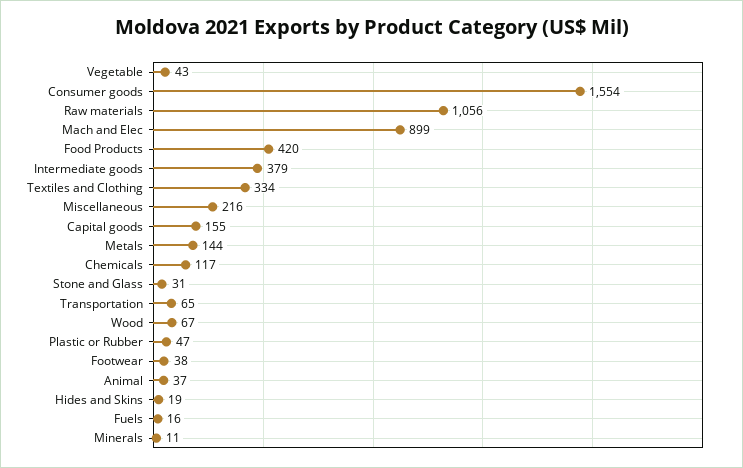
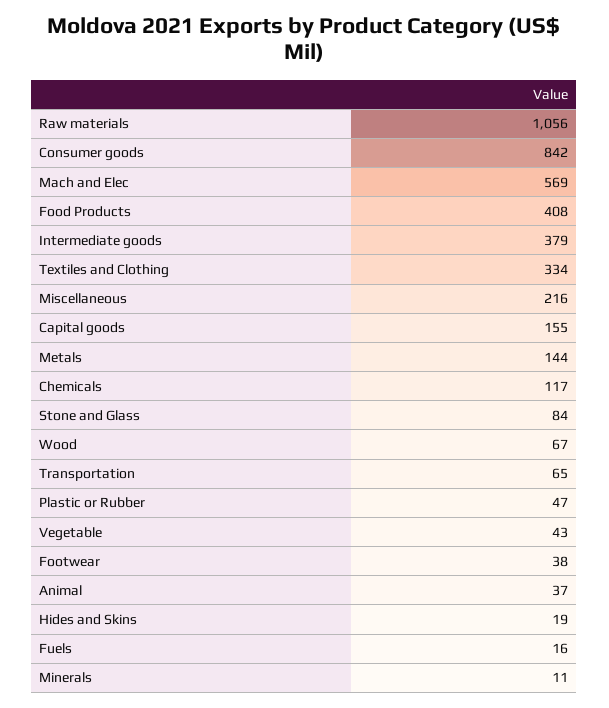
Consumer goods: 1554 -> 842
Mach and Elec: 899 -> 569
Food Products: 420 -> 408
Stone and Glass: 31 -> 84

